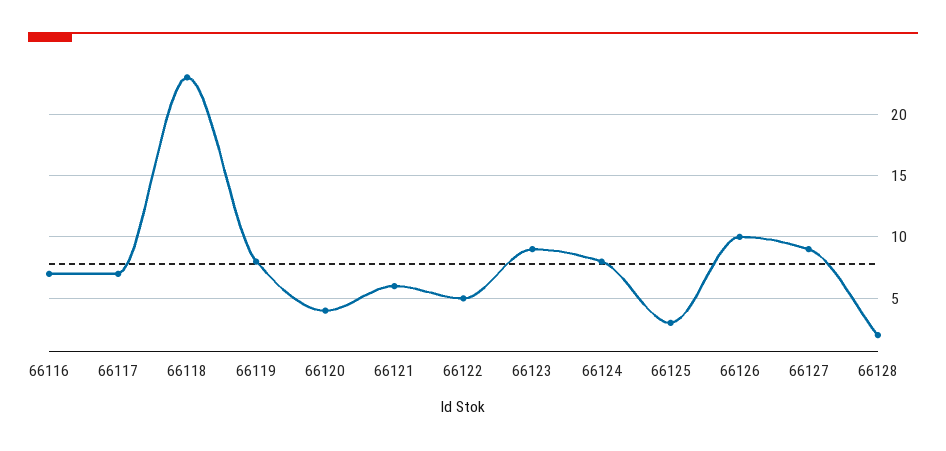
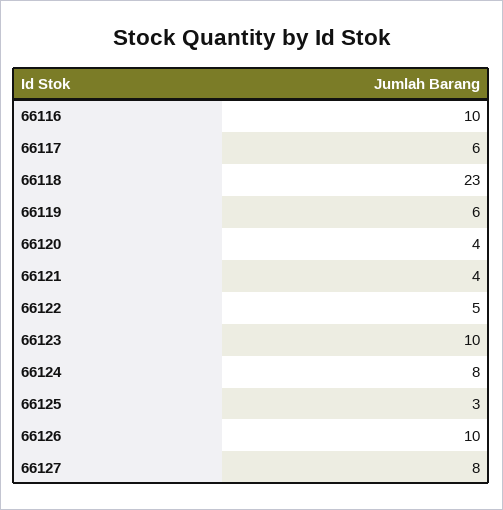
66116: 7 -> 10
66117: 7 -> 6
66119: 8 -> 6
66121: 6 -> 4
66123: 9 -> 10
66127: 9 -> 8
66128: 2 -> none

